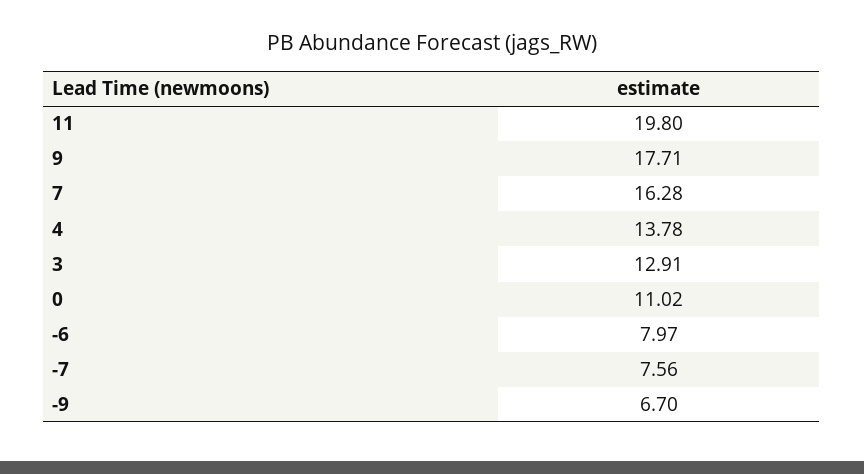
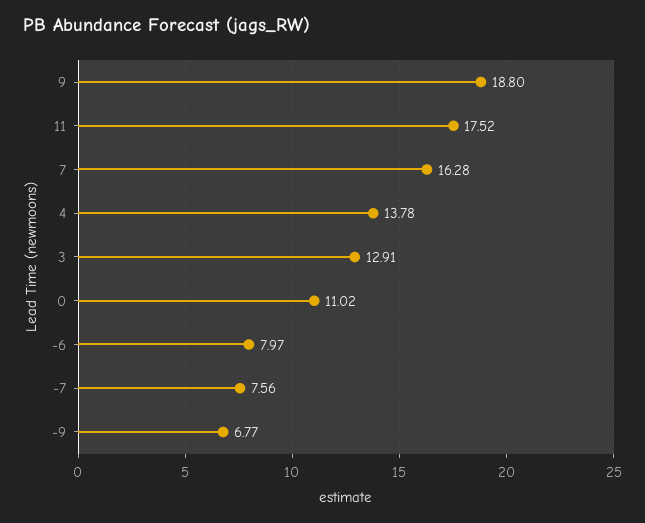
11: 19.8 -> 17.52
9: 17.71 -> 18.8
-9: 6.7 -> 6.77

